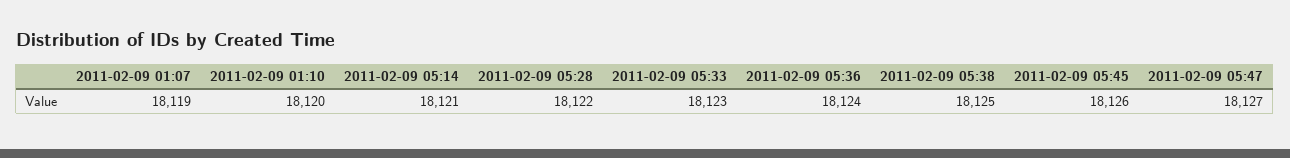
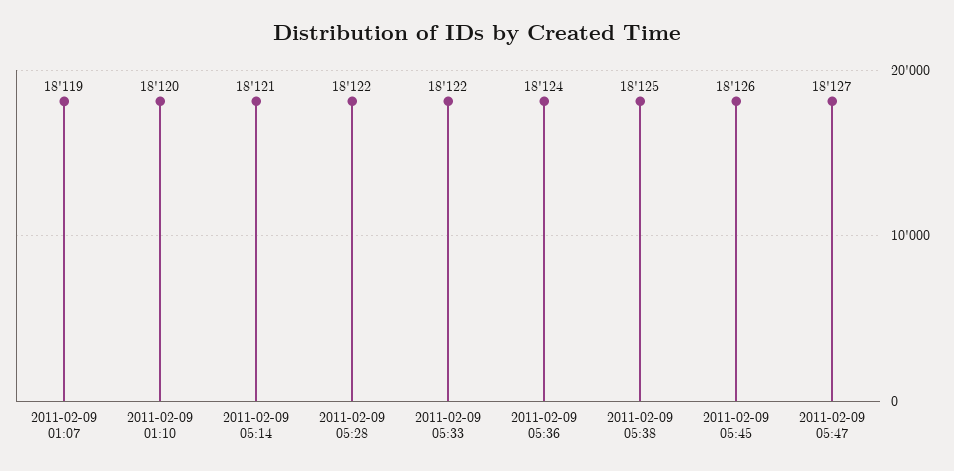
2011-02-09 05:33: 18123 -> 18122

